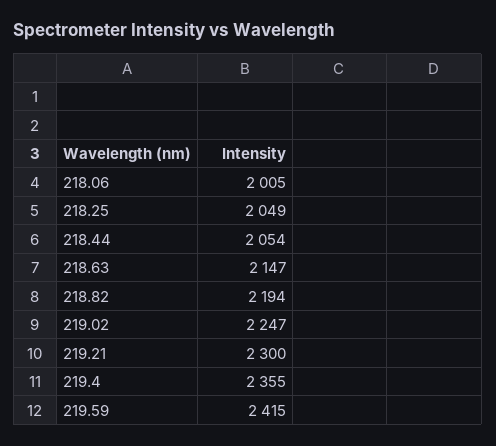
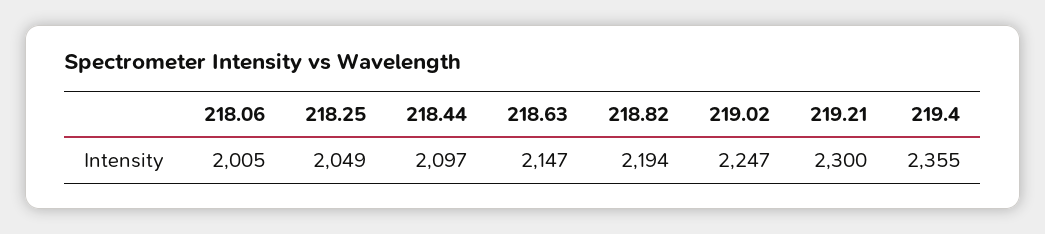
218.44: 2054 -> 2097
219.59: 2415 -> none

